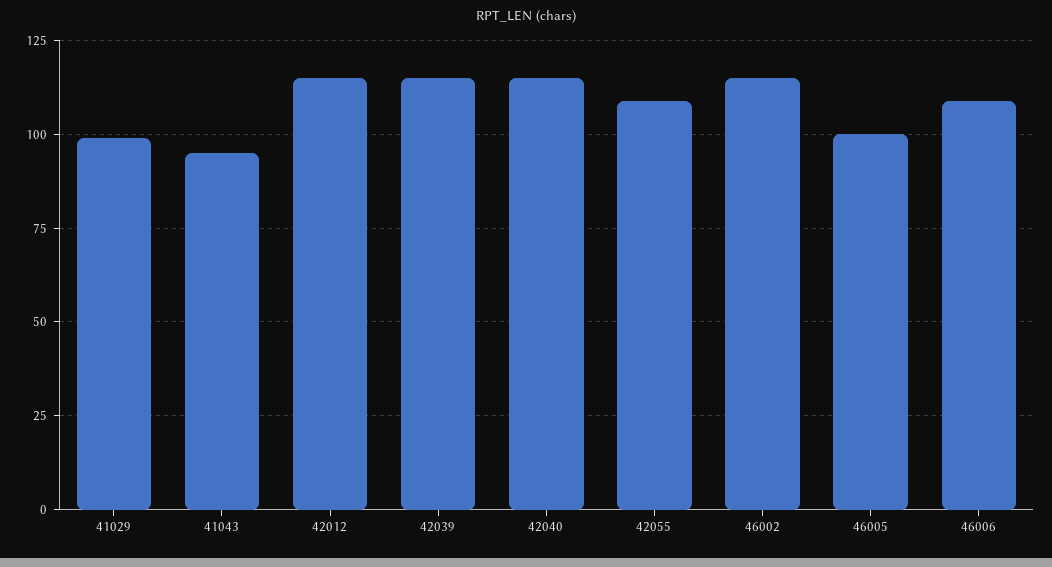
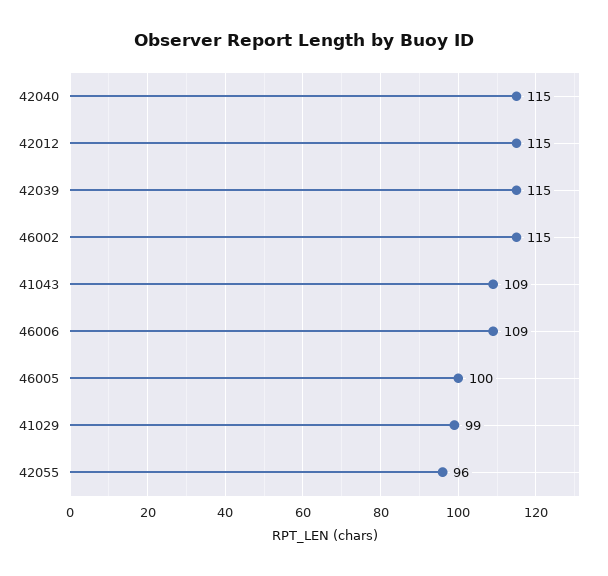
41043: 95 -> 109
42055: 110 -> 96

